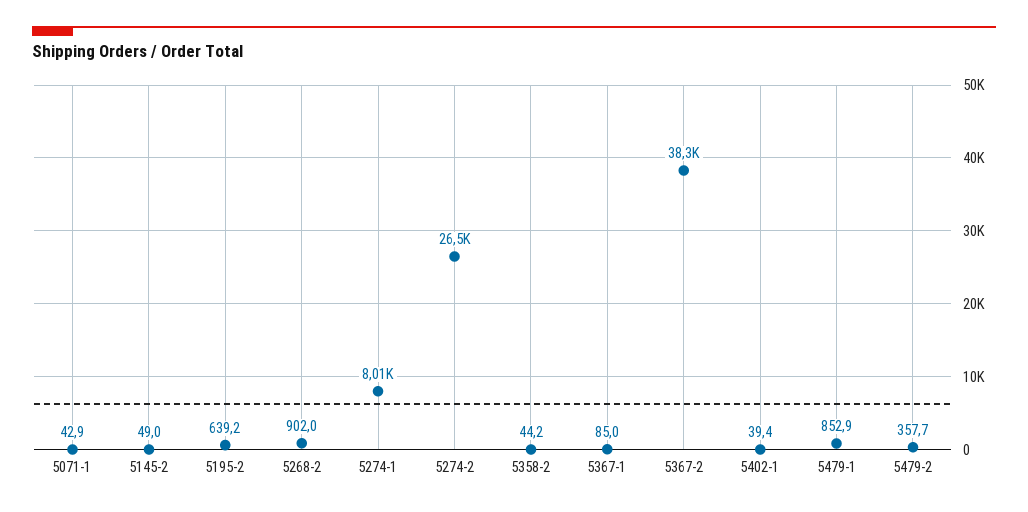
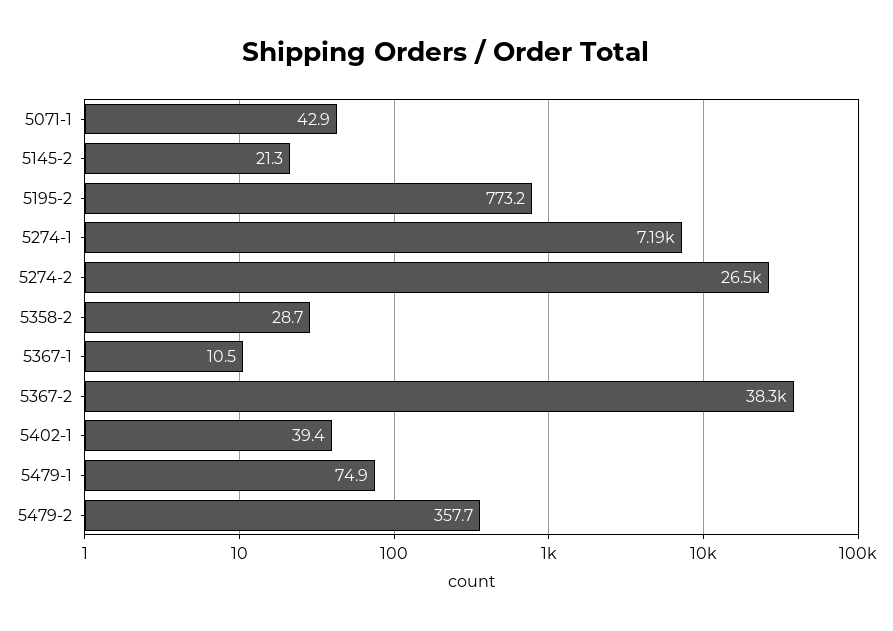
5145-2: 49 -> 21.3
5195-2: 639.2 -> 773.2
5268-2: 902 -> none
5274-1: 8010 -> 7190
5358-2: 44.2 -> 28.7
5367-1: 85 -> 10.5
5479-1: 852.9 -> 74.9

